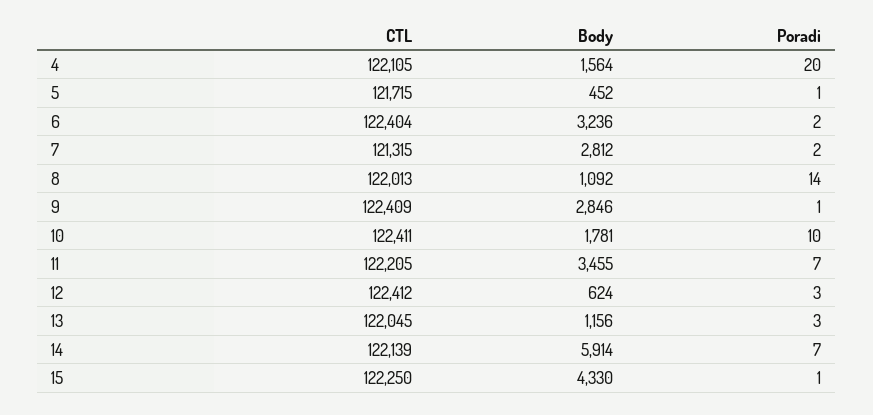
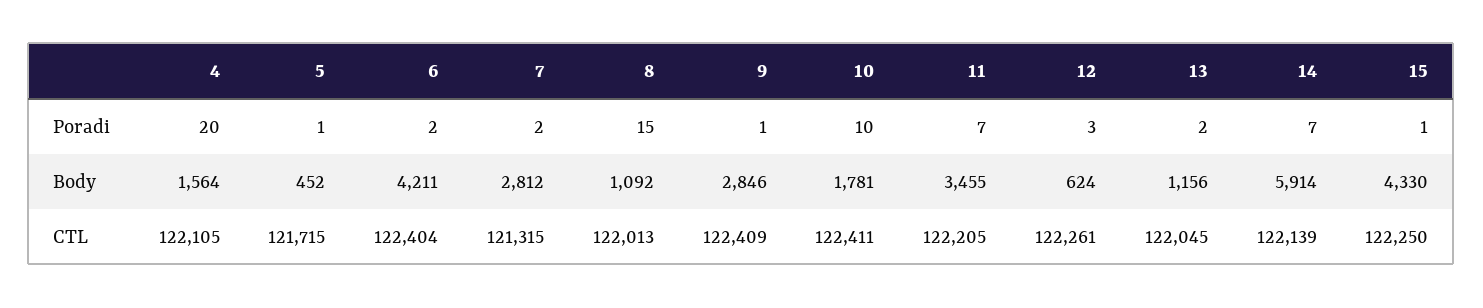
Body, 6: 3236 -> 4211
Poradi, 8: 14 -> 15
CTL, 12: 122412 -> 122261
Poradi, 13: 3 -> 2

